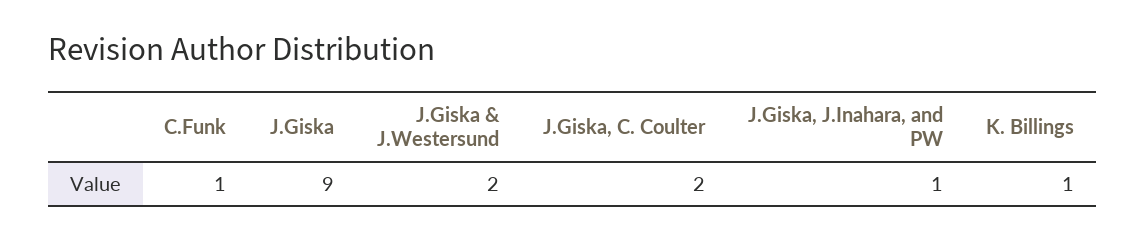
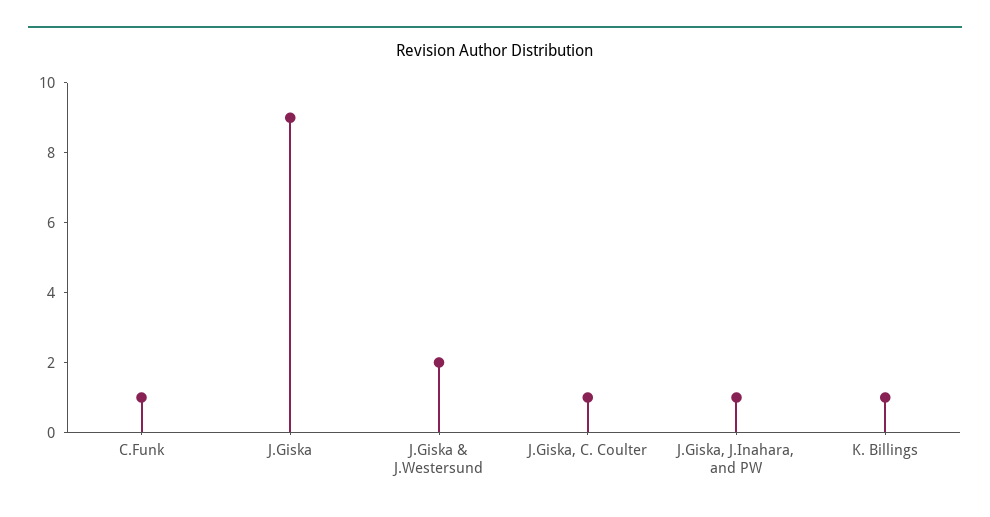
J.Giska, C. Coulter: 2 -> 1

